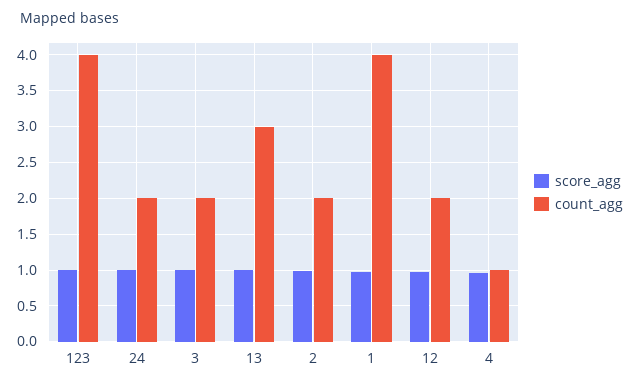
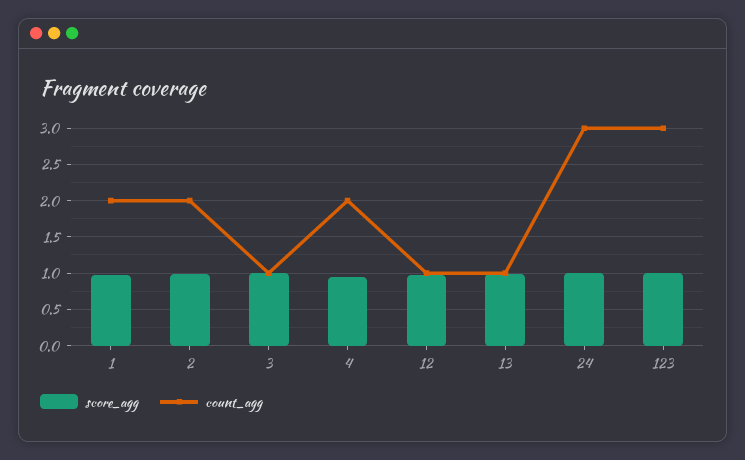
count_agg, 123: 4 -> 3
count_agg, 24: 2 -> 3
count_agg, 3: 2 -> 1
count_agg, 13: 3 -> 1
count_agg, 1: 4 -> 2
count_agg, 12: 2 -> 1
count_agg, 4: 1 -> 2

